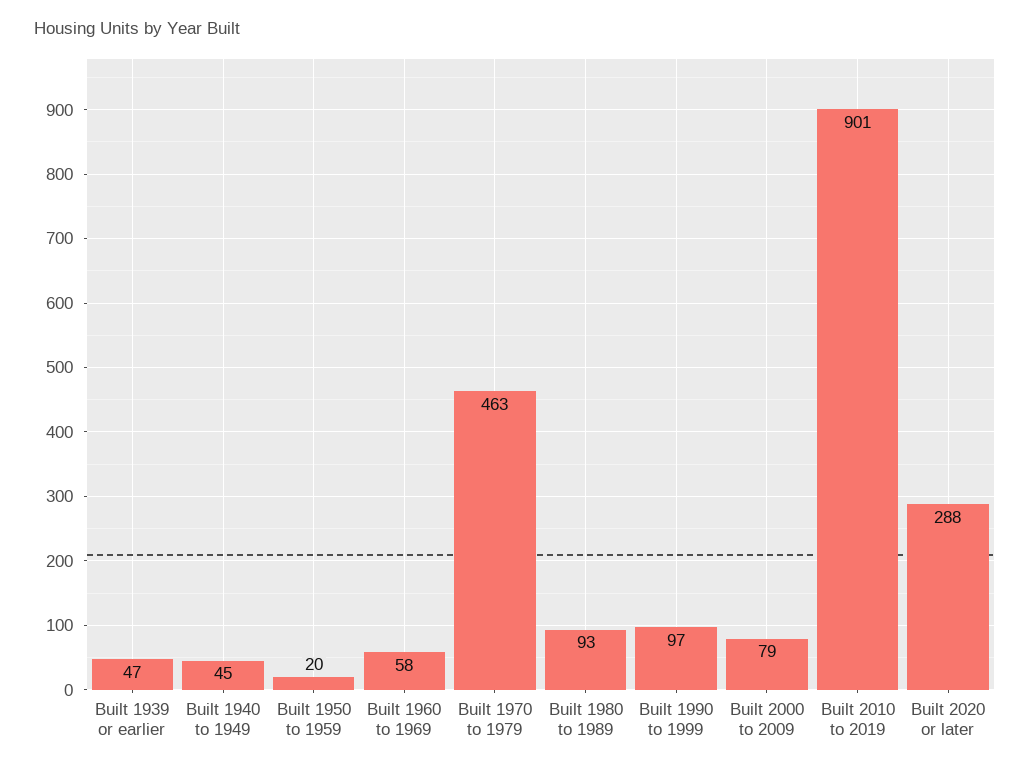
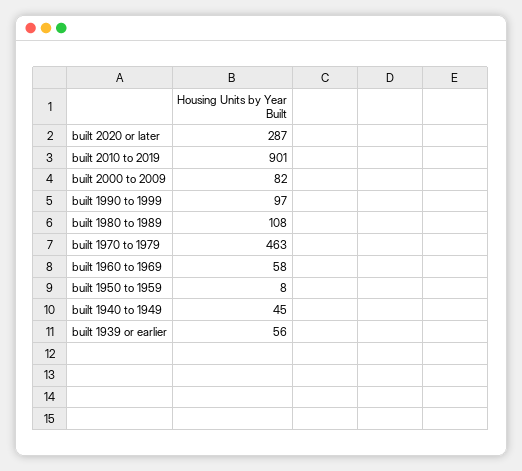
Built 1939 or earlier: 47 -> 56
Built 1950 to 1959: 20 -> 8
Built 1980 to 1989: 93 -> 108
Built 2000 to 2009: 79 -> 82
Built 2020 or later: 288 -> 287

